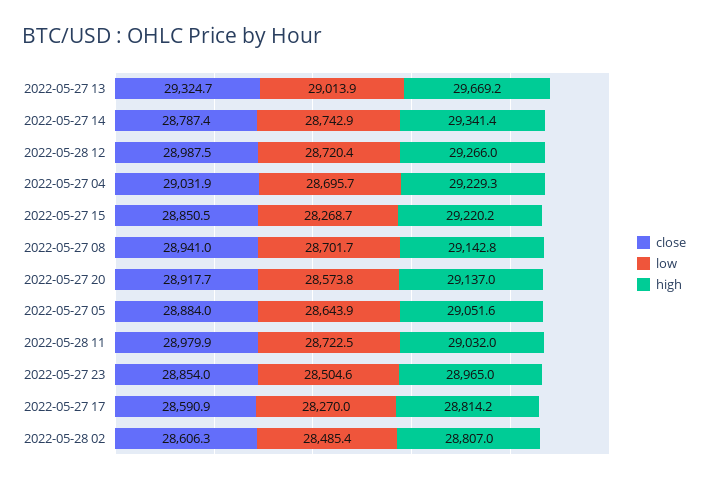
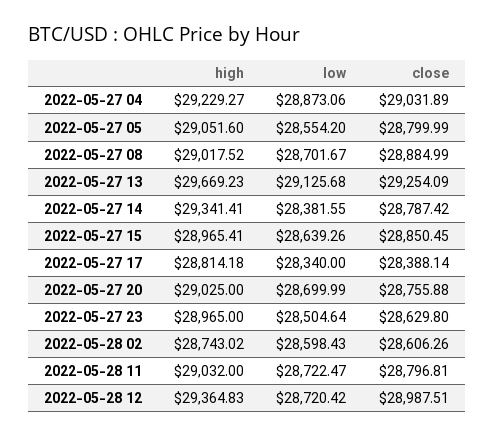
close, 2022-05-27 13: 29324.7 -> 29254.09
low, 2022-05-27 13: 29013.9 -> 29125.68
low, 2022-05-27 14: 28742.9 -> 28381.55
high, 2022-05-28 12: 29266 -> 29364.83
low, 2022-05-27 04: 28695.7 -> 28873.06
low, 2022-05-27 15: 28268.7 -> 28639.26
high, 2022-05-27 15: 29220.2 -> 28965.41
close, 2022-05-27 08: 28941 -> 28884.99
high, 2022-05-27 08: 29142.8 -> 29017.52
close, 2022-05-27 20: 28917.7 -> 28755.88
low, 2022-05-27 20: 28573.8 -> 28699.99
high, 2022-05-27 20: 29137 -> 29025
close, 2022-05-27 05: 28884 -> 28799.99
low, 2022-05-27 05: 28643.9 -> 28554.2
close, 2022-05-28 11: 28979.9 -> 28796.81
close, 2022-05-27 23: 28854 -> 28629.8
close, 2022-05-27 17: 28590.9 -> 28388.14
low, 2022-05-27 17: 28270 -> 28340
low, 2022-05-28 02: 28485.4 -> 28598.43
high, 2022-05-28 02: 28807 -> 28743.02

